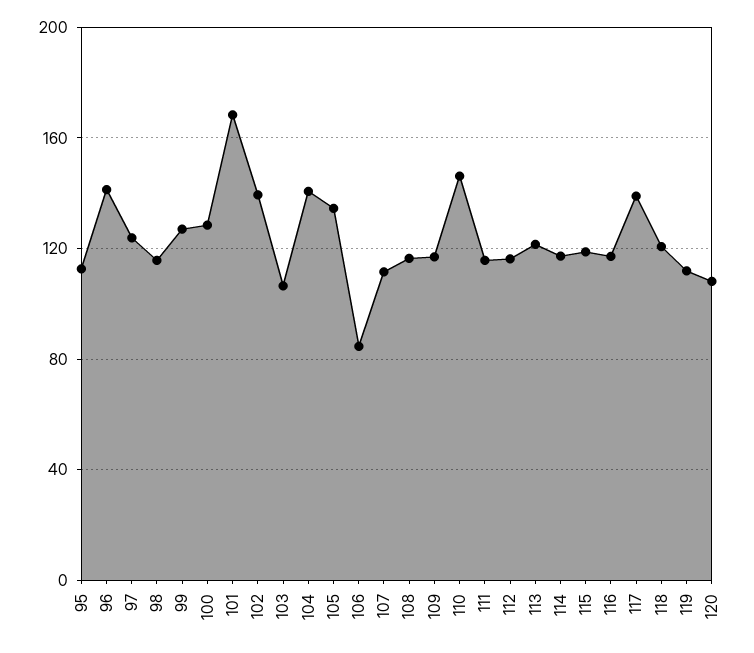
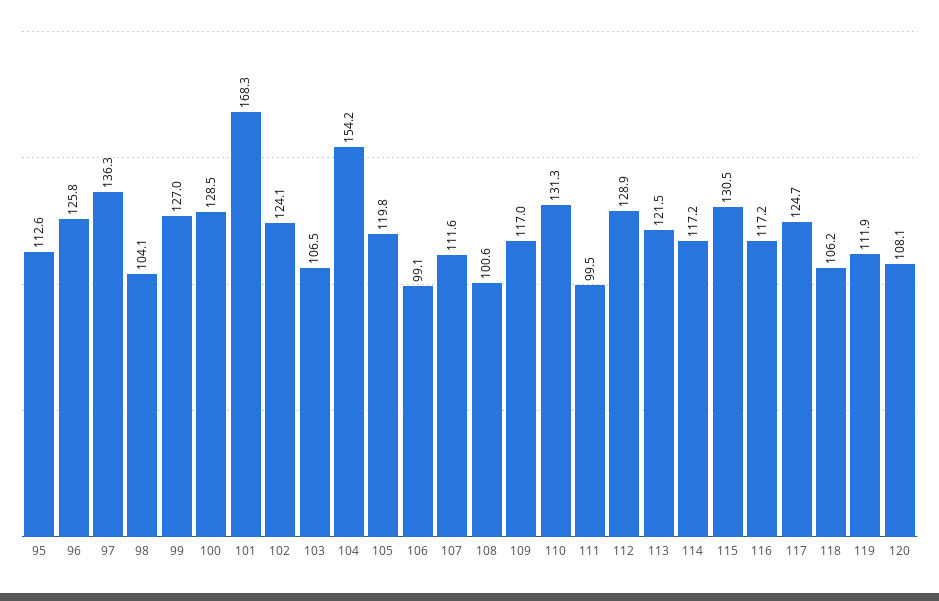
96: 140 -> 125.8
97: 125 -> 136.3
98: 115 -> 104.1
102: 140 -> 124.1
104: 140 -> 154.2
105: 135 -> 119.8
106: 85 -> 99.1
108: 115 -> 100.6
110: 145 -> 131.3
111: 115 -> 99.5
112: 115 -> 128.9
115: 120 -> 130.5
117: 140 -> 124.7
118: 120 -> 106.2

